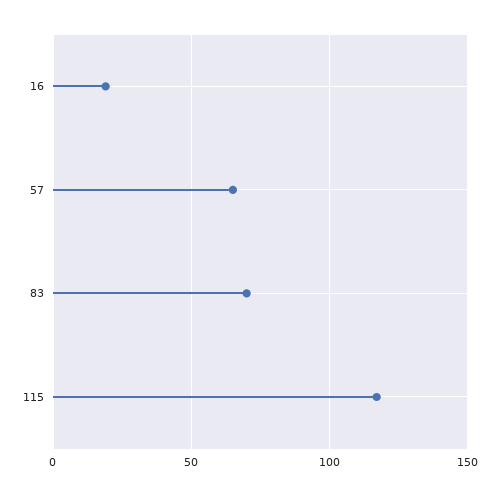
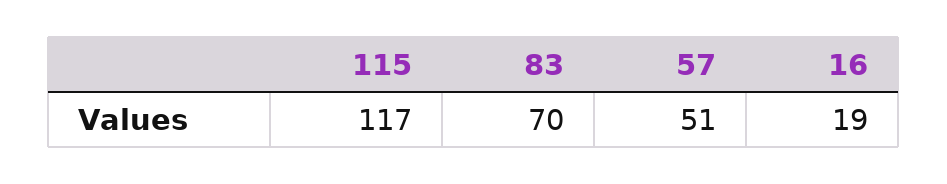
57: 65 -> 51

